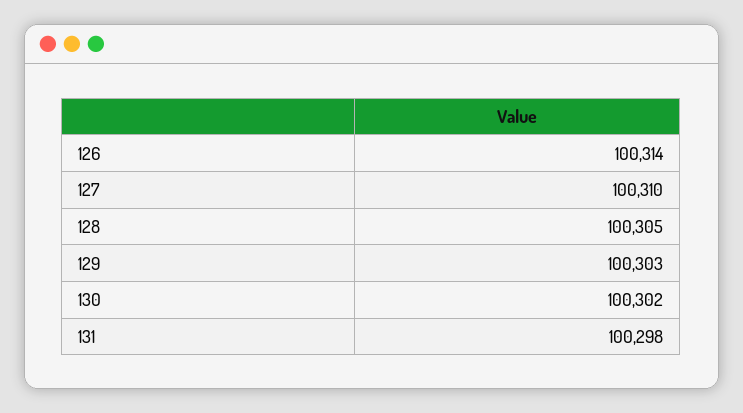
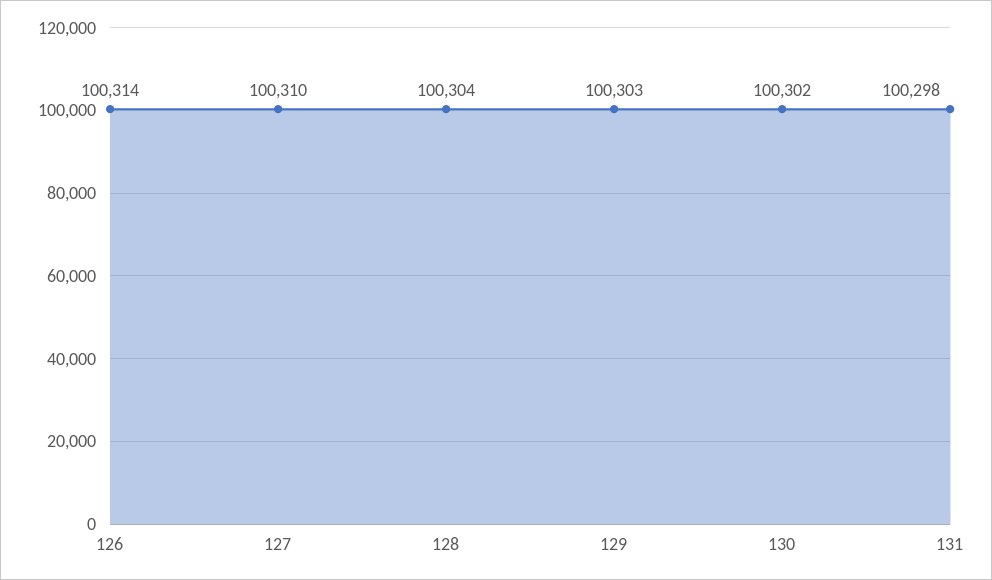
128: 100305 -> 100304

